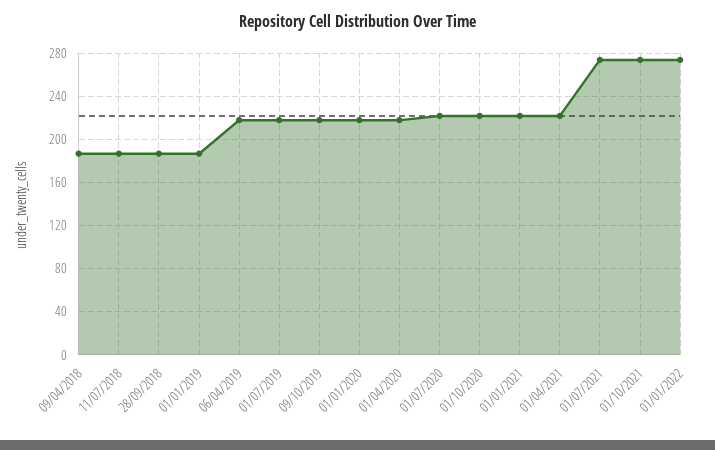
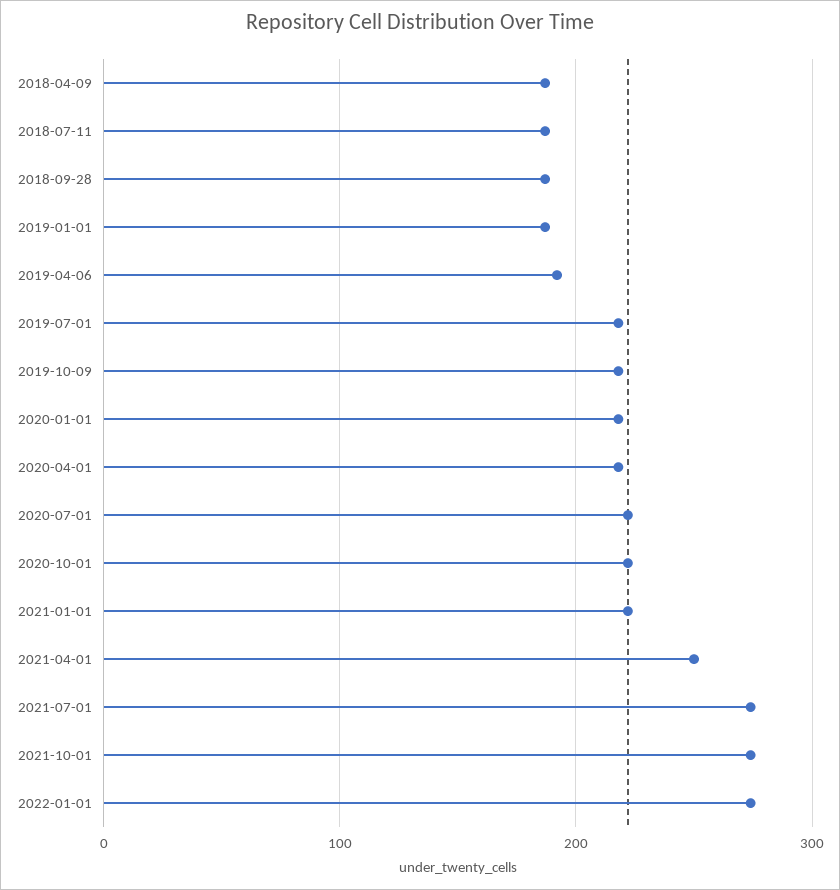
06/04/2019: 220 -> 190
01/04/2021: 220 -> 250

